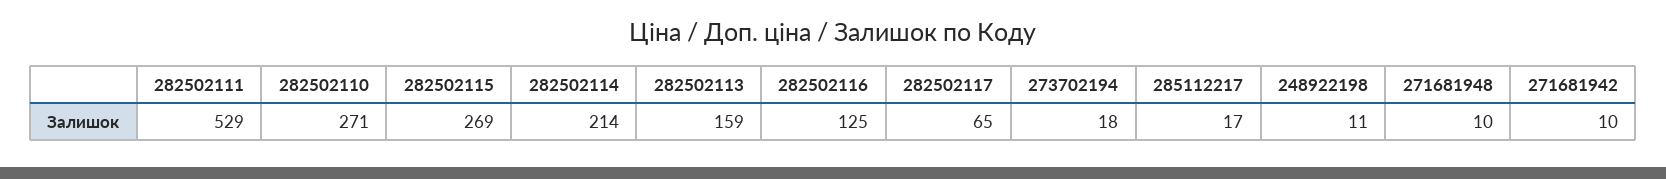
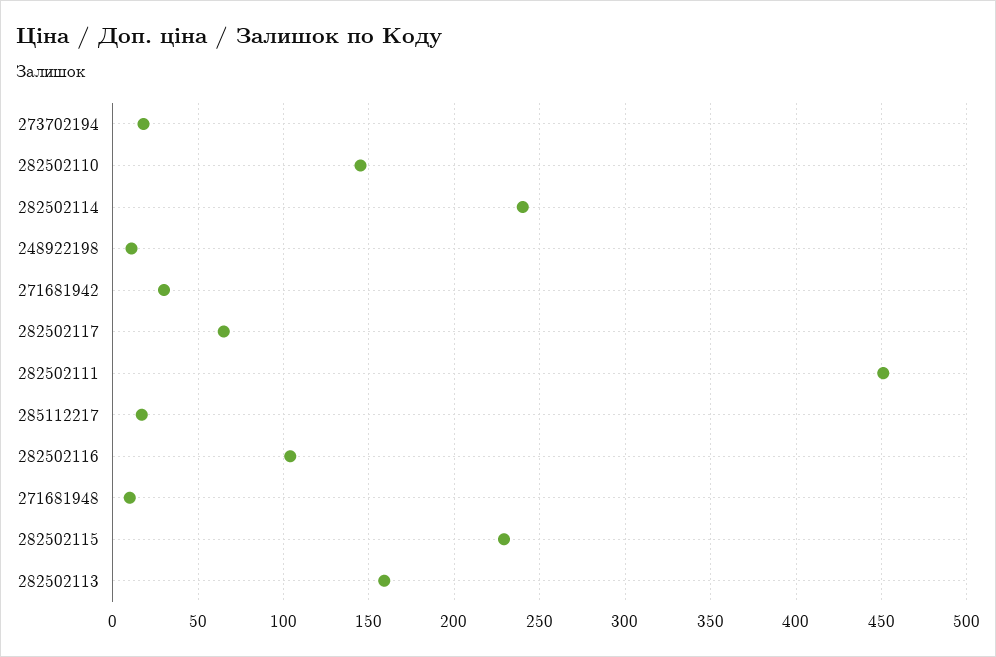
282502111: 529 -> 450
282502110: 271 -> 145
282502115: 269 -> 230
282502114: 214 -> 240
282502116: 125 -> 105
271681942: 10 -> 30

